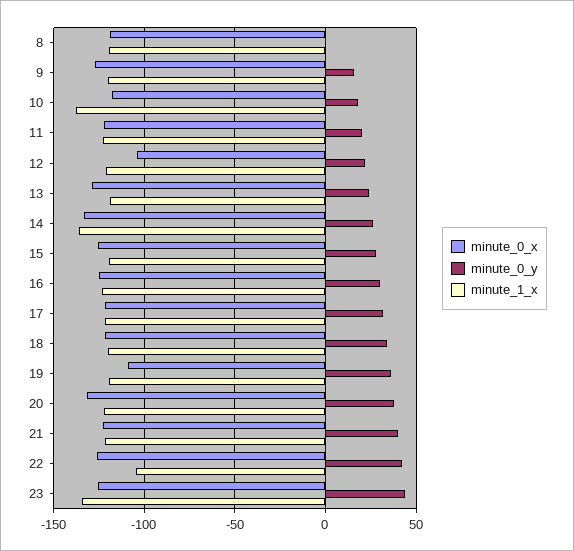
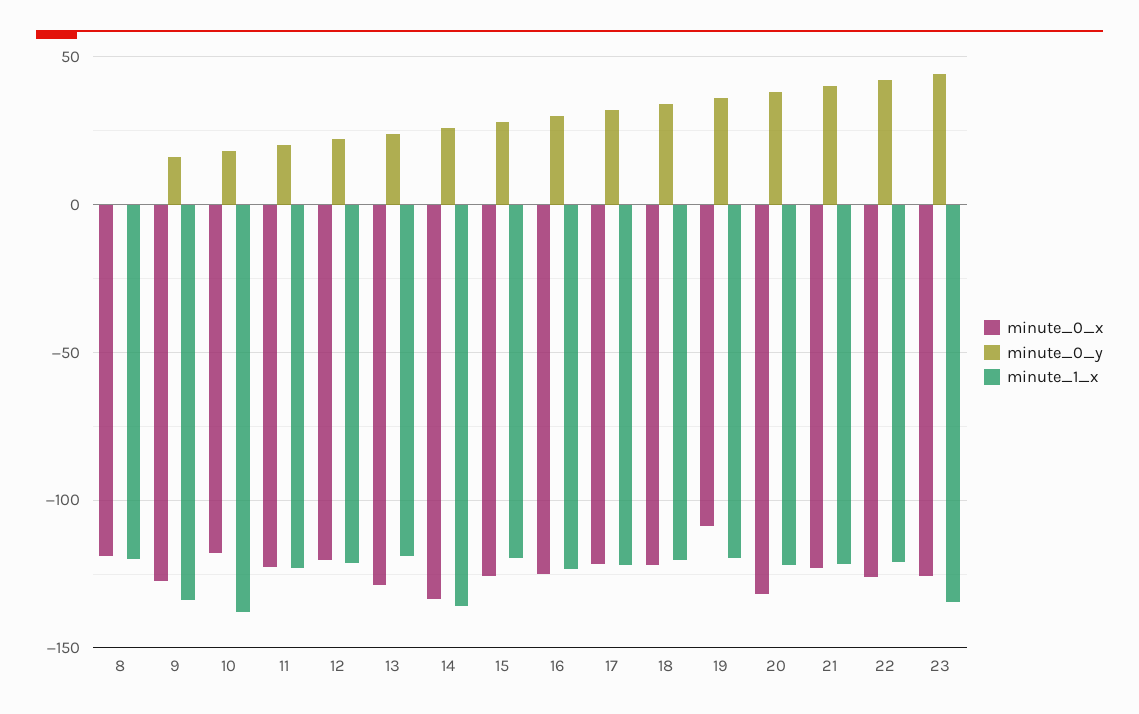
minute_1_x, 9: -120 -> -135
minute_0_x, 12: -105 -> -120
minute_1_x, 22: -105 -> -120

